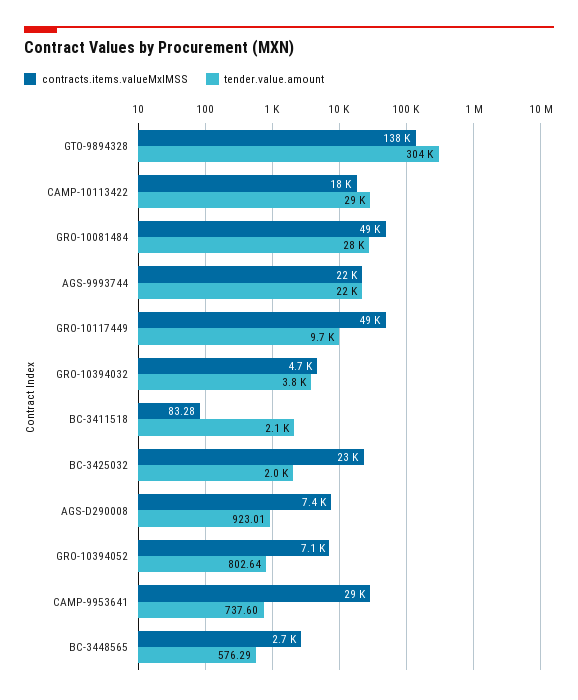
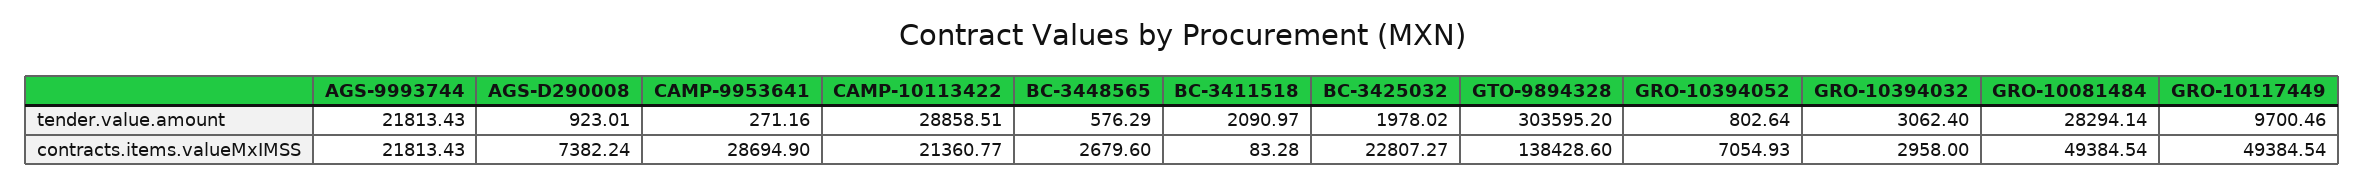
contracts.items.valueMxIMSS, CAMP-10113422: 18000 -> 21360.77
contracts.items.valueMxIMSS, GRO-10394032: 4700 -> 2958
tender.value.amount, GRO-10394032: 3800 -> 3062.4
tender.value.amount, CAMP-9953641: 737.6 -> 271.16

